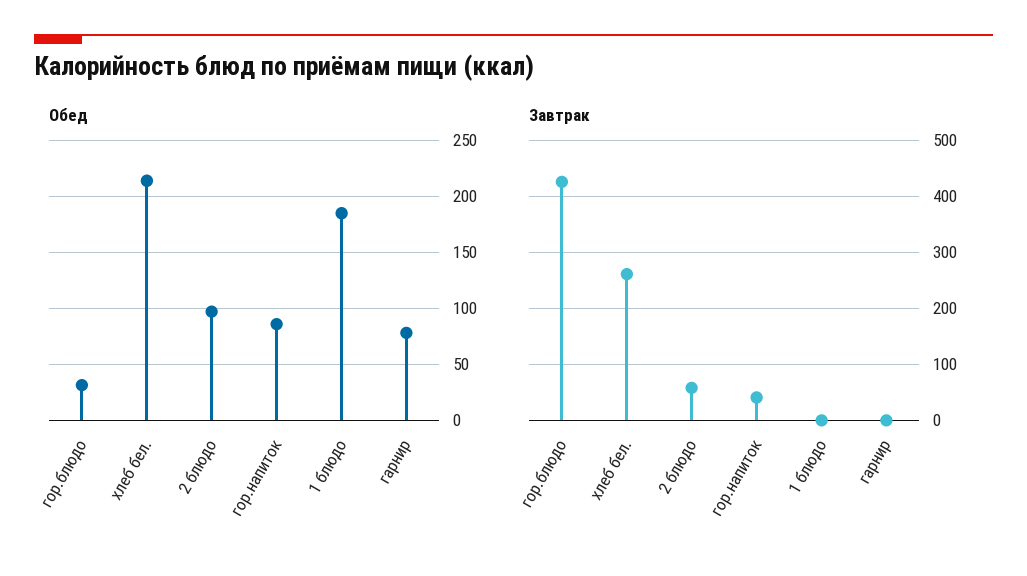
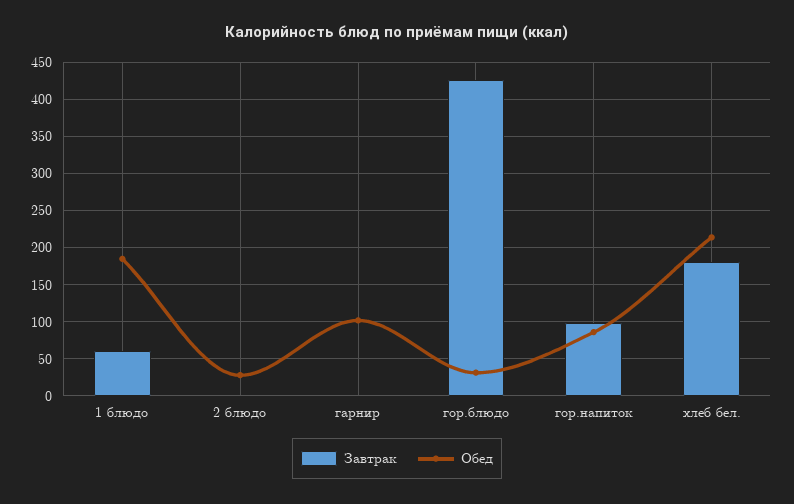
Обед, 2 блюдо: 100 -> 30
Обед, гарнир: 80 -> 100
Завтрак, хлеб бел.: 260 -> 180
Завтрак, 2 блюдо: 60 -> 0
Завтрак, гор.напиток: 40 -> 100
Завтрак, 1 блюдо: 0 -> 60

